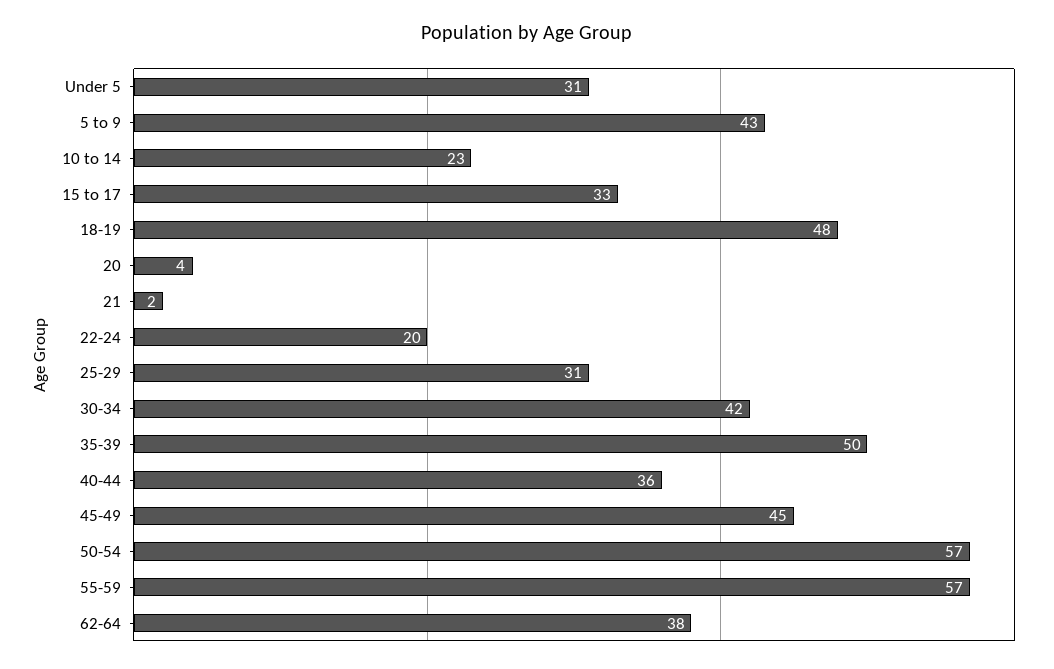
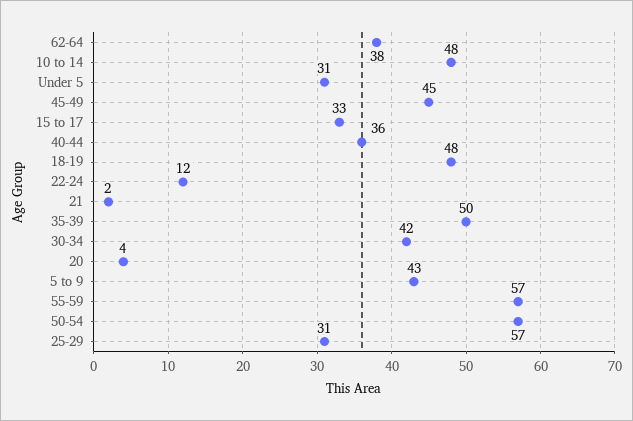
10 to 14: 23 -> 48
22-24: 20 -> 12

